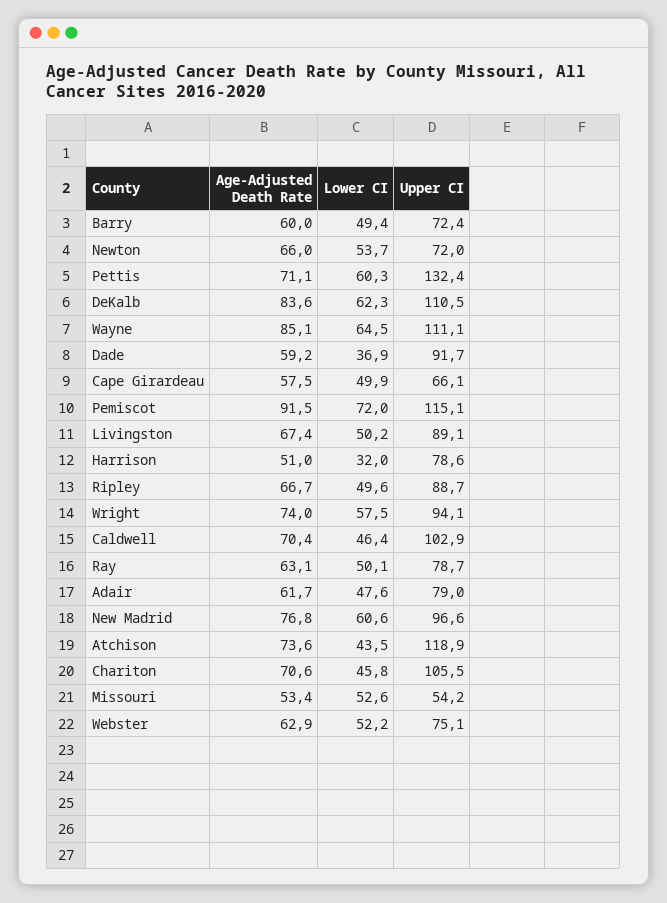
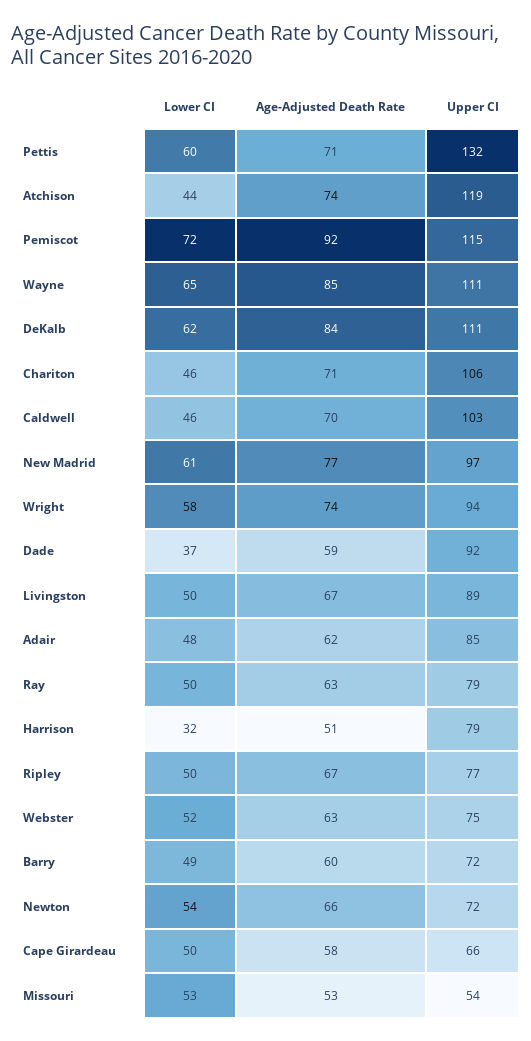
Upper CI, Ripley: 88.7 -> 77
Upper CI, Adair: 79 -> 85

